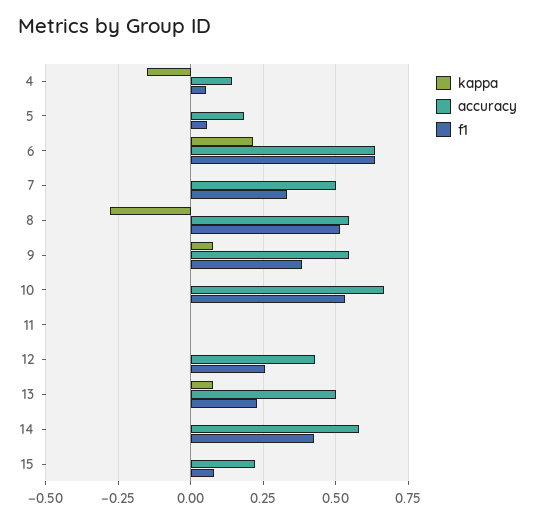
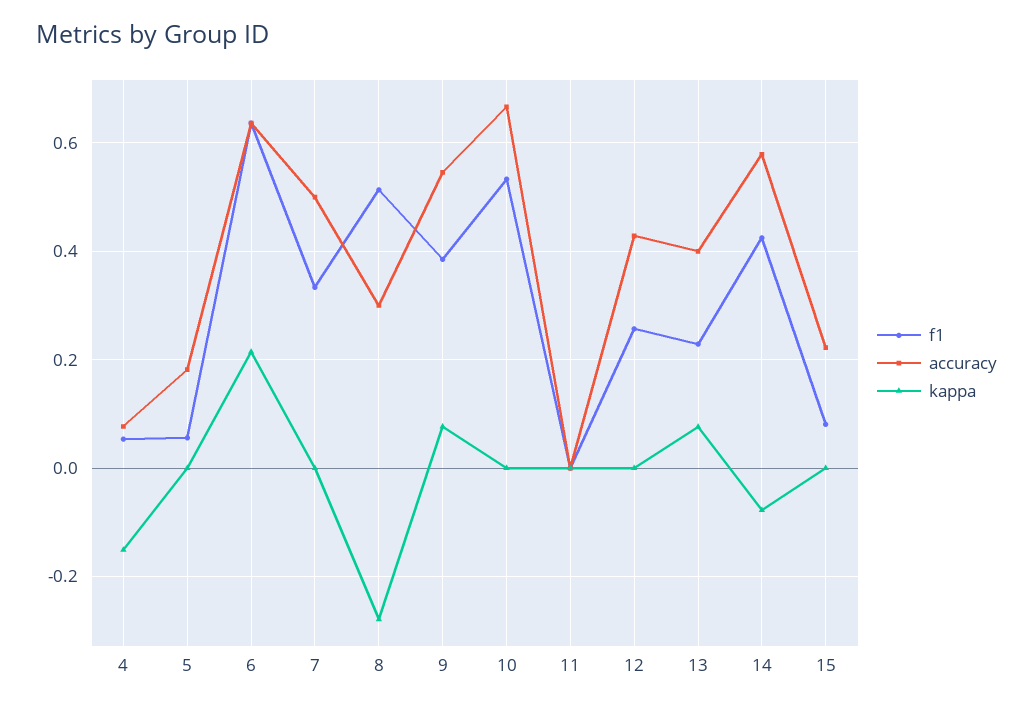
accuracy, 4: 0.15 -> 0.08
accuracy, 8: 0.55 -> 0.3
accuracy, 13: 0.5 -> 0.4
kappa, 14: 0 -> -0.08

